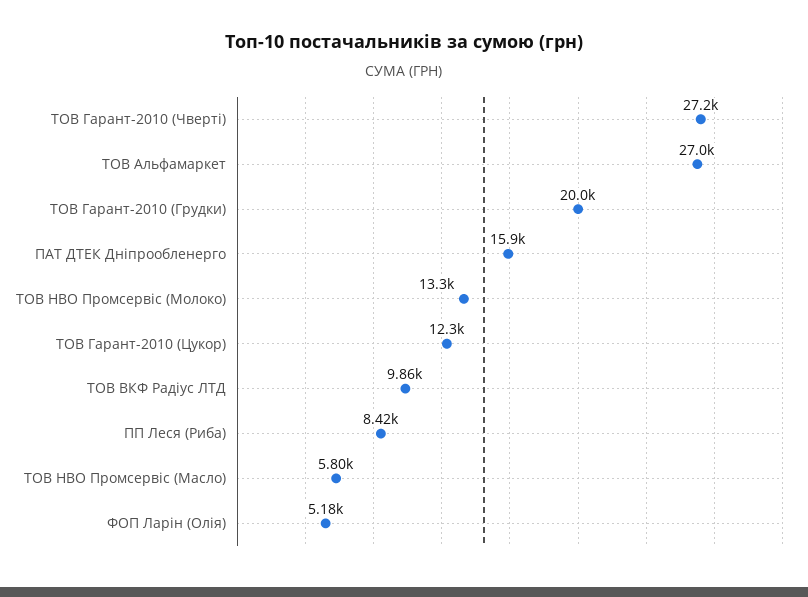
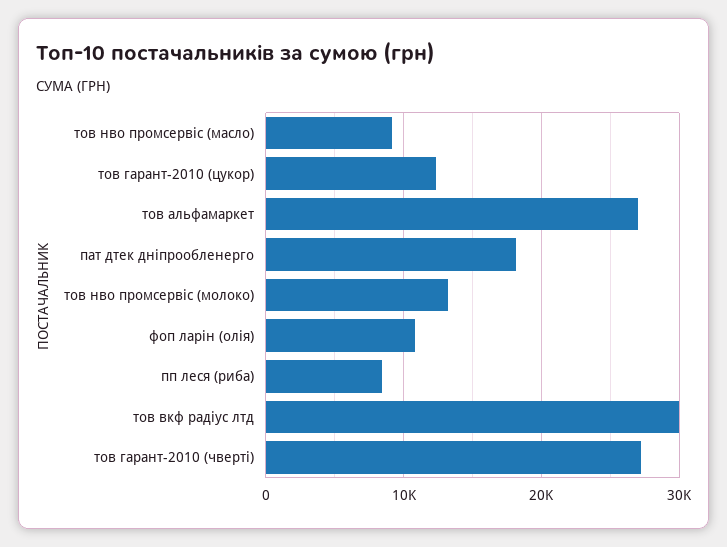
ТОВ Гарант-2010 (Грудки): 20000 -> none
ПАТ ДТЕК Дніпрообленерго: 15900 -> 18000
ТОВ ВКФ Радіус ЛТД: 9860 -> 30000
ТОВ НВО Промсервіс (Масло): 5800 -> 9000
ФОП Ларін (Олія): 5180 -> 11000

